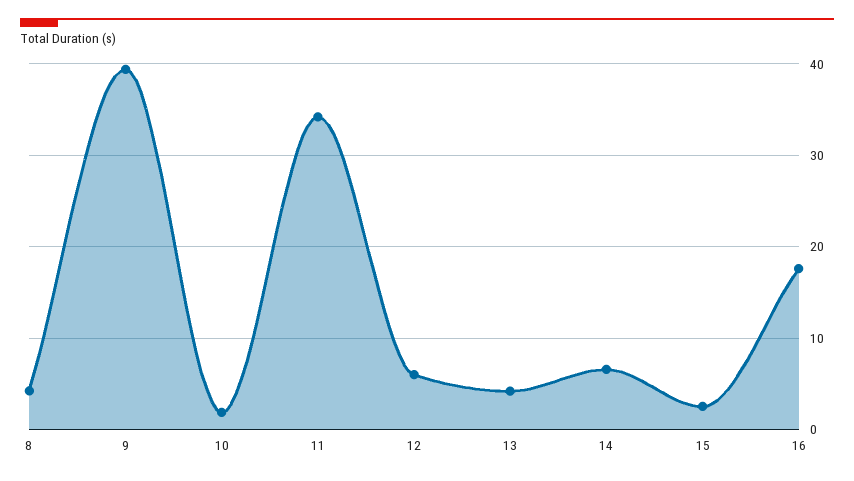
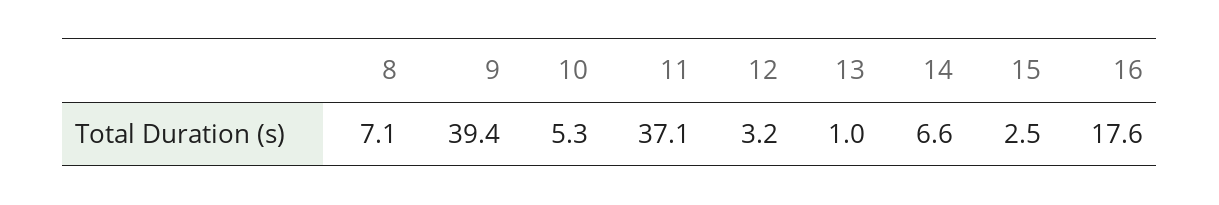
8: 4 -> 7.1
10: 2 -> 5.3
11: 34 -> 37.1
12: 6 -> 3.2
13: 4 -> 1

